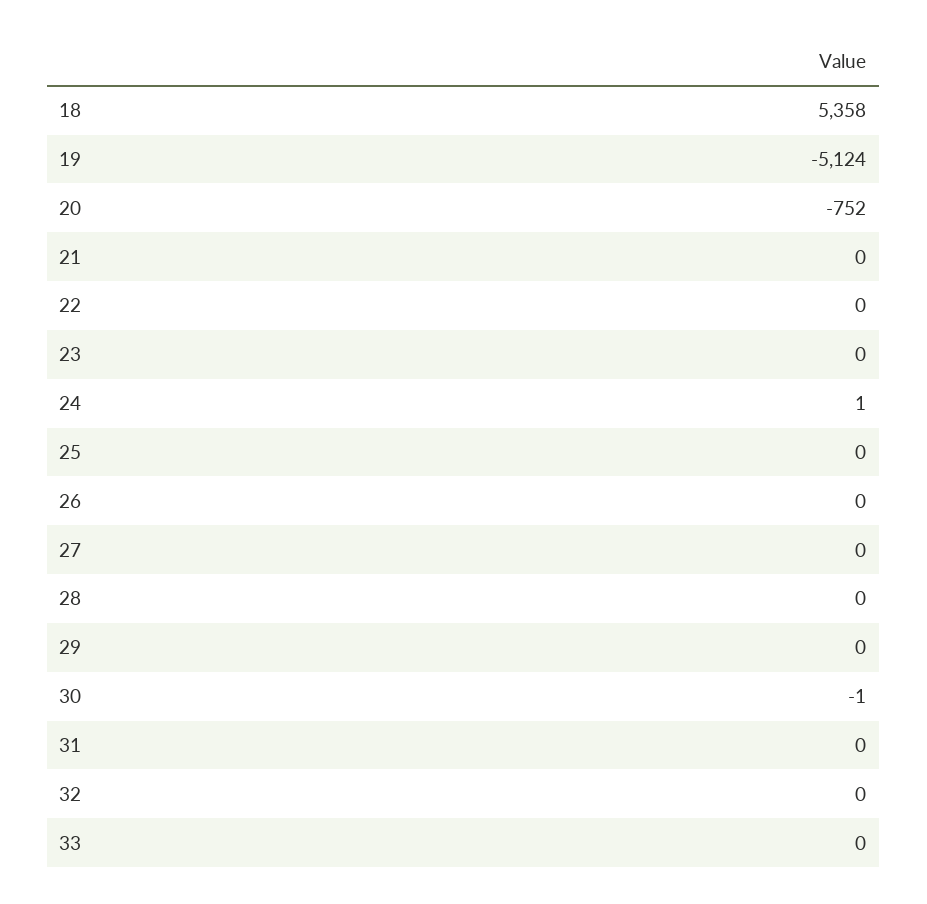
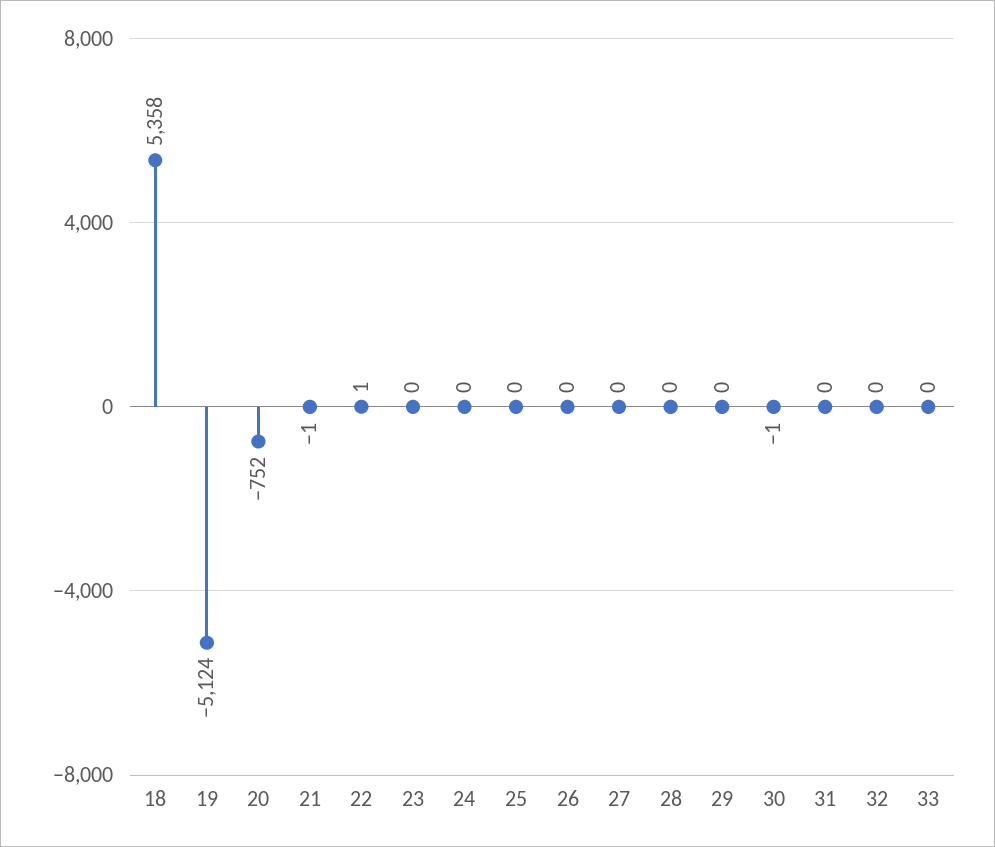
21: 0 -> -1
22: 0 -> 1
24: 1 -> 0

